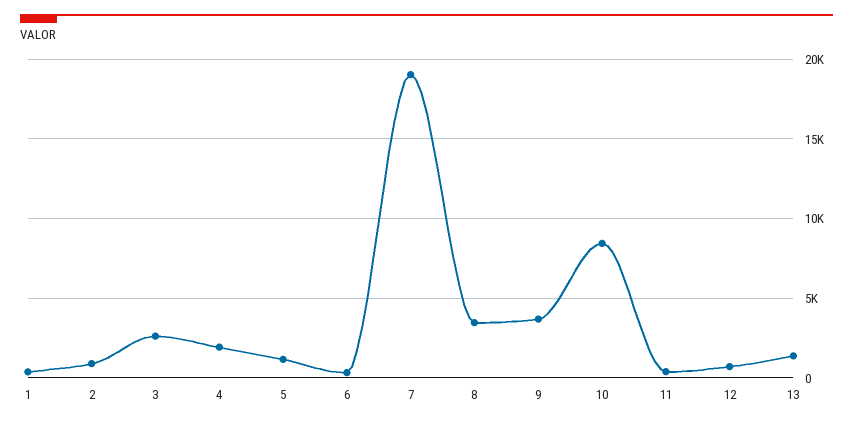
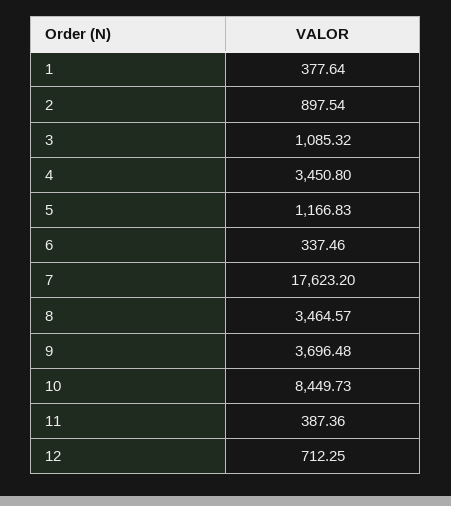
3: 2500 -> 1085.32
4: 2000 -> 3450.8
7: 19000 -> 17623.2
13: 1500 -> none

